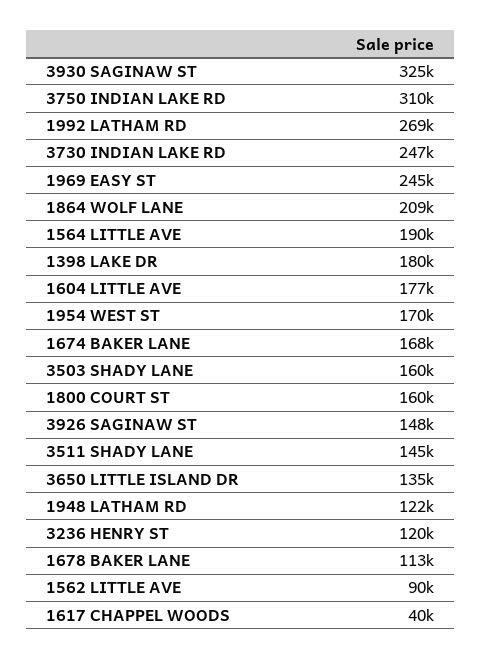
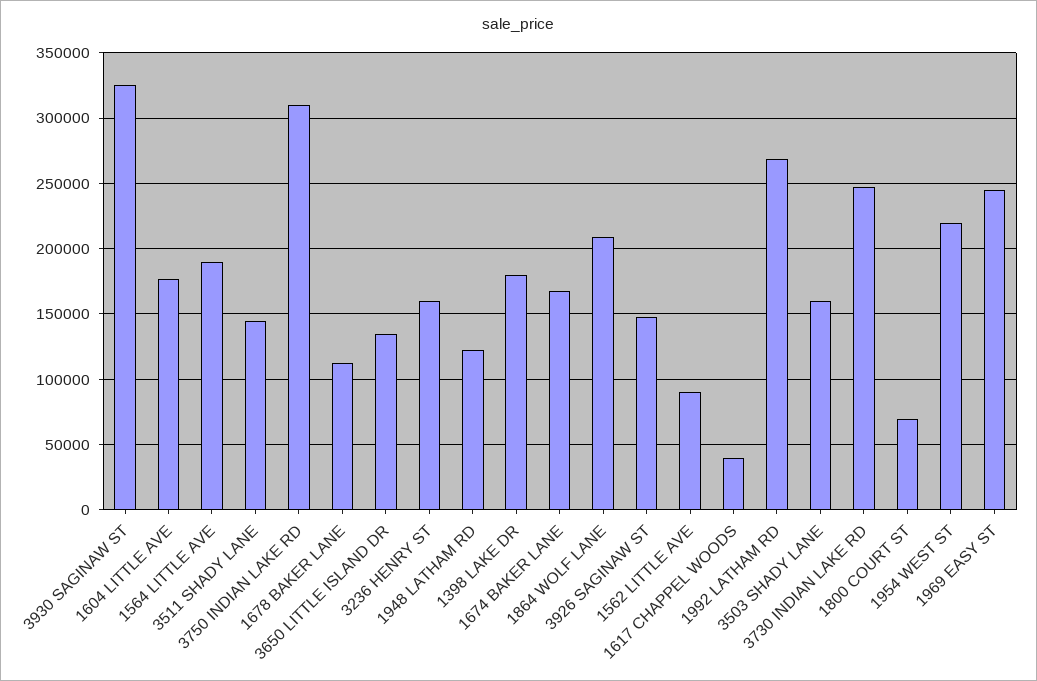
1954 WEST ST: 170000 -> 220000
1800 COURT ST: 160000 -> 70000
3236 HENRY ST: 120000 -> 160000

